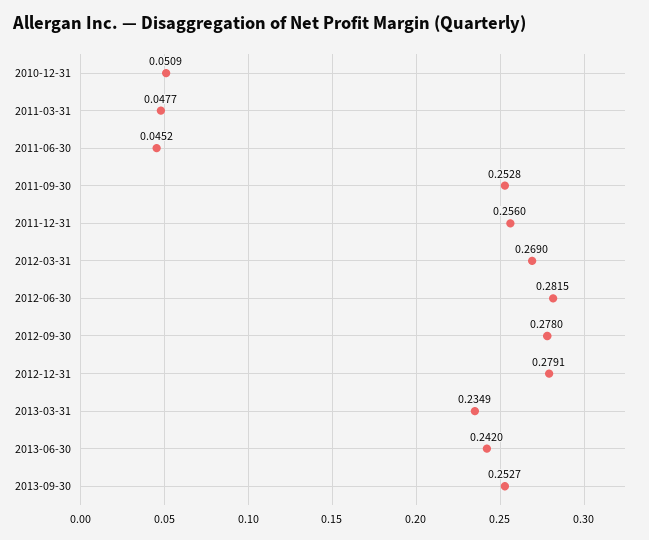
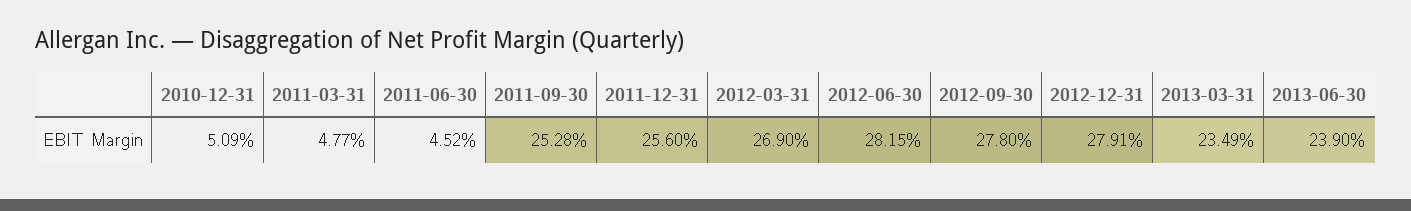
2013-06-30: 0.242 -> 0.239
2013-09-30: 0.2527 -> none

